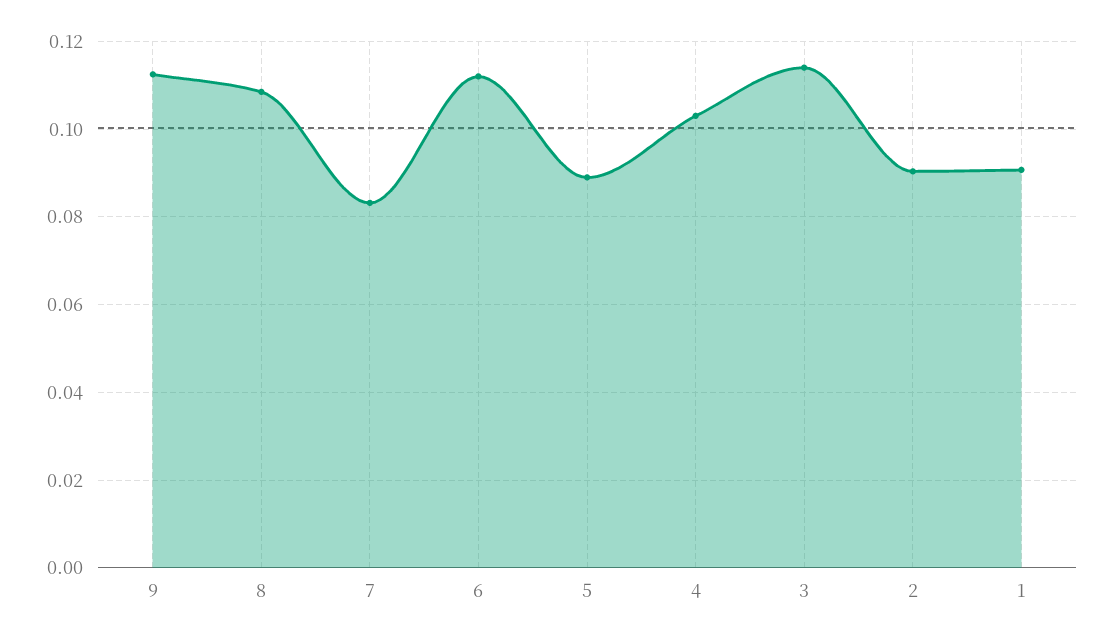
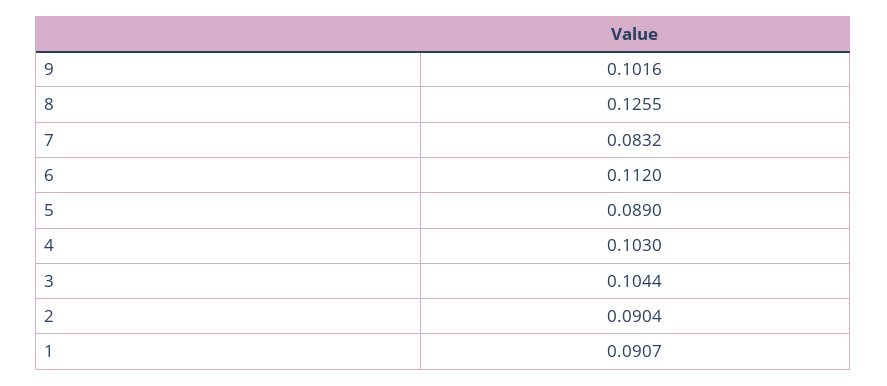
9: 0.112 -> 0.1016
8: 0.108 -> 0.1255
3: 0.114 -> 0.1044

